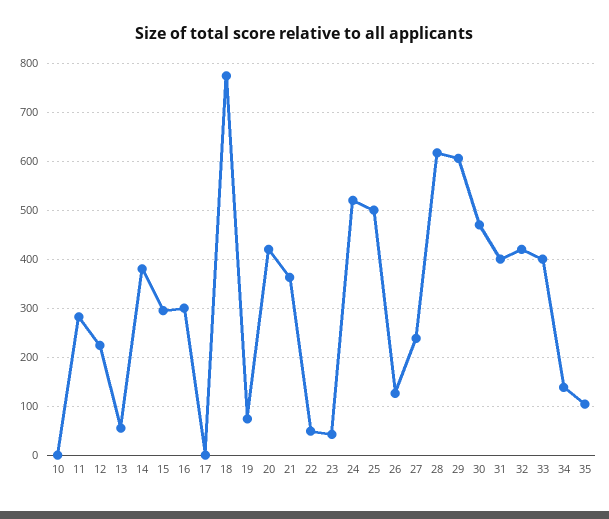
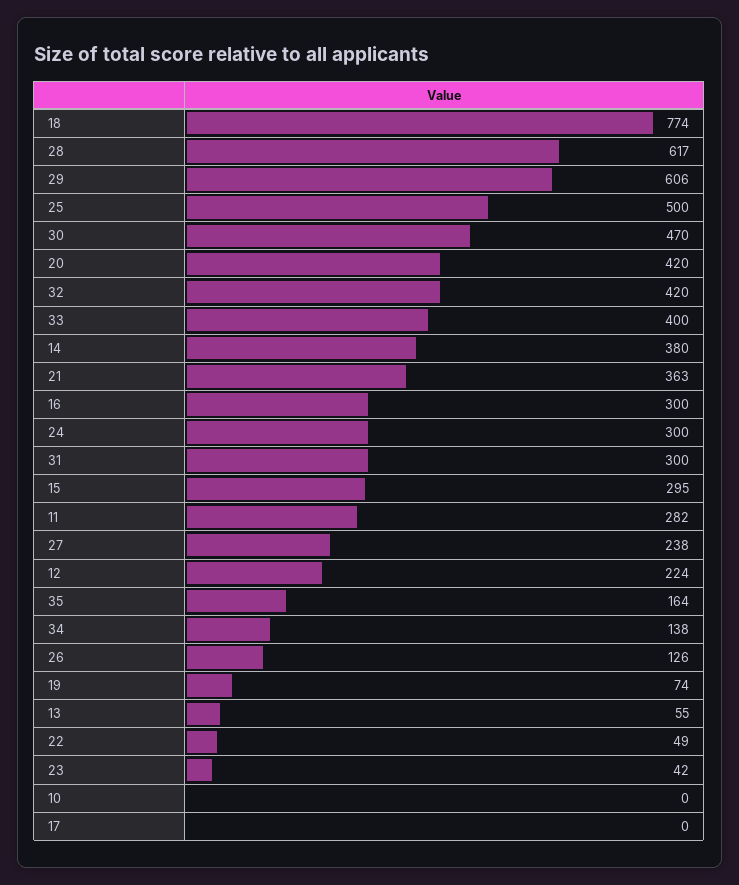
24: 520 -> 300
31: 400 -> 300
35: 100 -> 164

